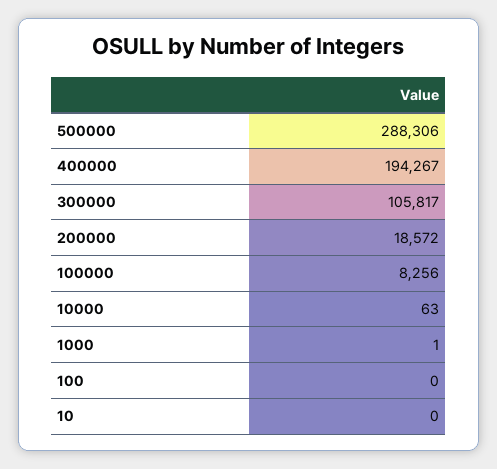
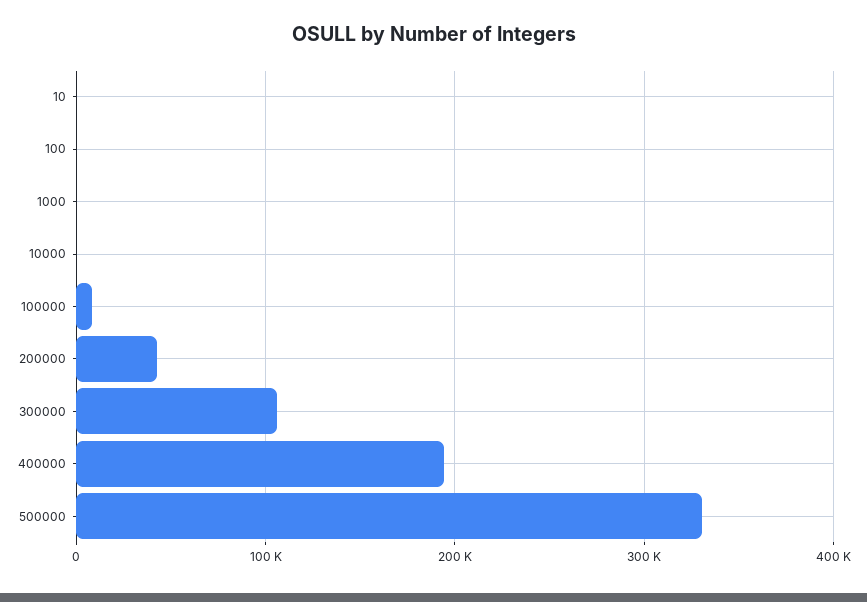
500000: 288306 -> 330000
200000: 18572 -> 40000

